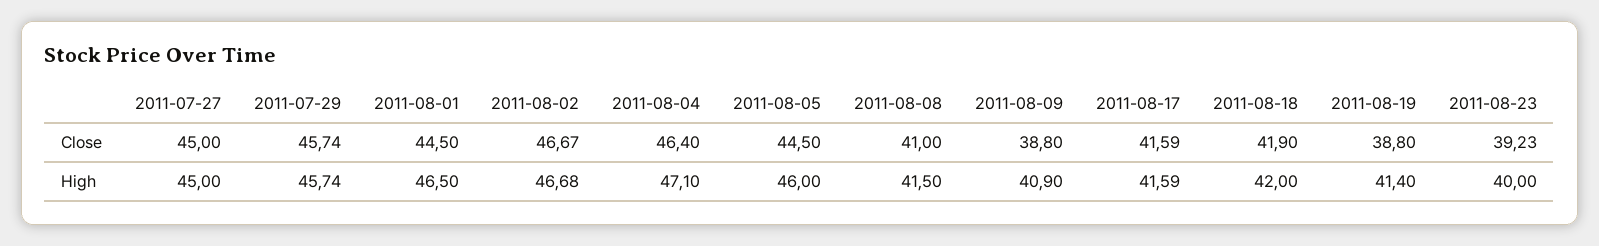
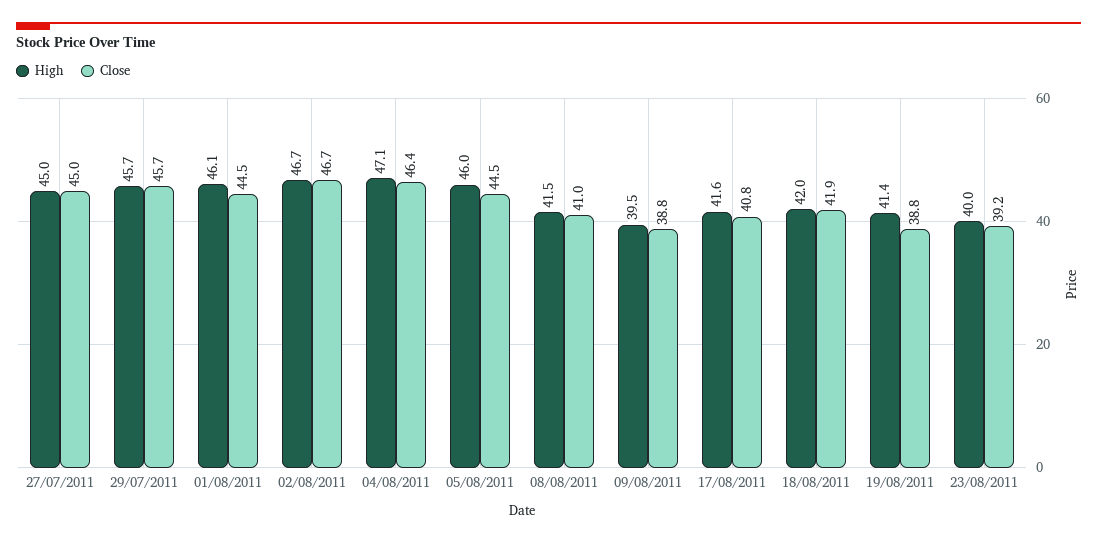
Close, 2011-08-17: 41.59 -> 40.8
High, 2011-08-01: 46.5 -> 46.1
High, 2011-08-09: 40.9 -> 39.5

